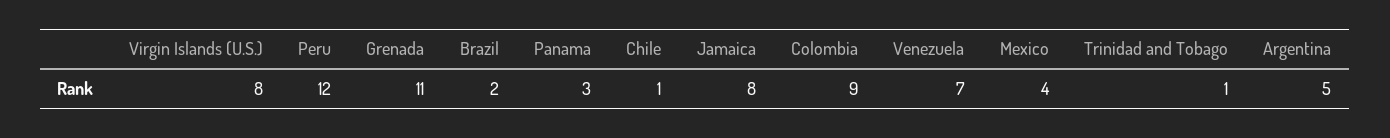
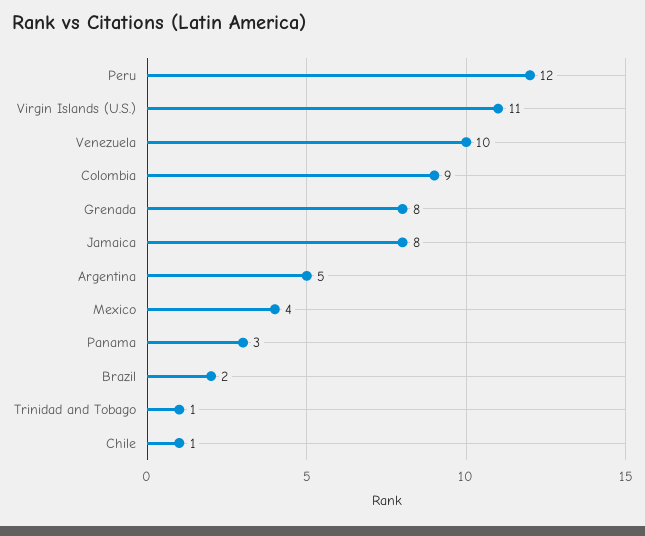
Virgin Islands (U.S.): 8 -> 11
Grenada: 11 -> 8
Venezuela: 7 -> 10

